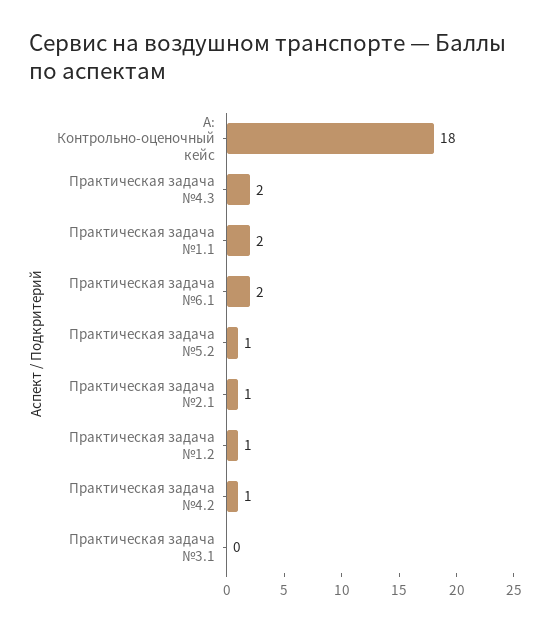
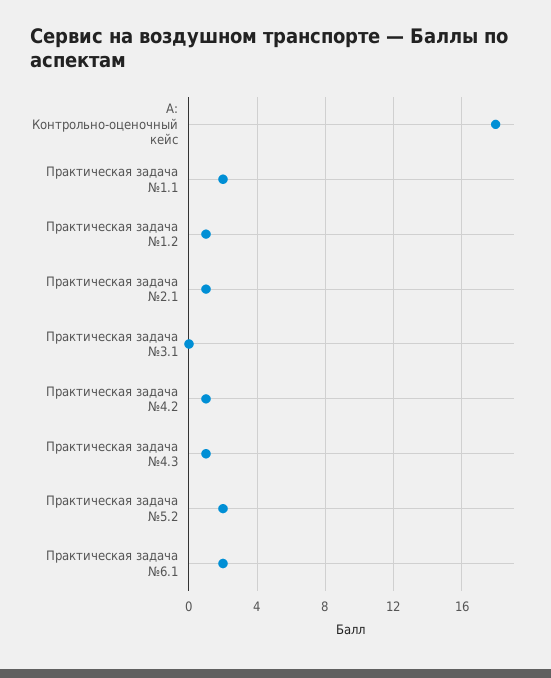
Практическая задача №4.3: 2 -> 1
Практическая задача №5.2: 1 -> 2

